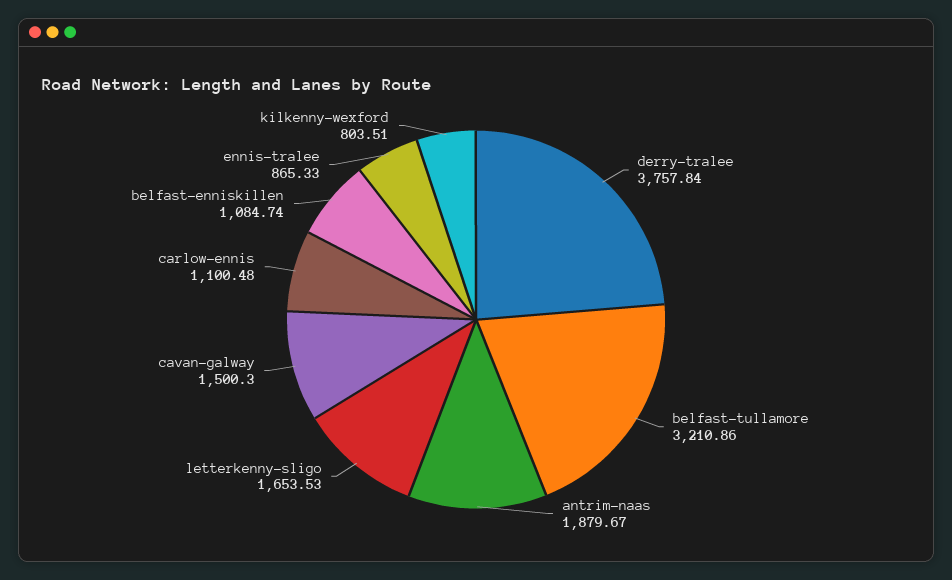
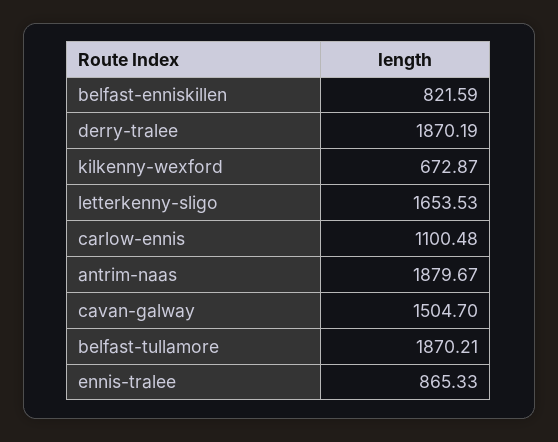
derry-tralee: 3757.84 -> 1870.19
belfast-tullamore: 3210.86 -> 1870.21
cavan-galway: 1500.3 -> 1504.7
belfast-enniskillen: 1084.74 -> 821.59
kilkenny-wexford: 803.51 -> 672.87

